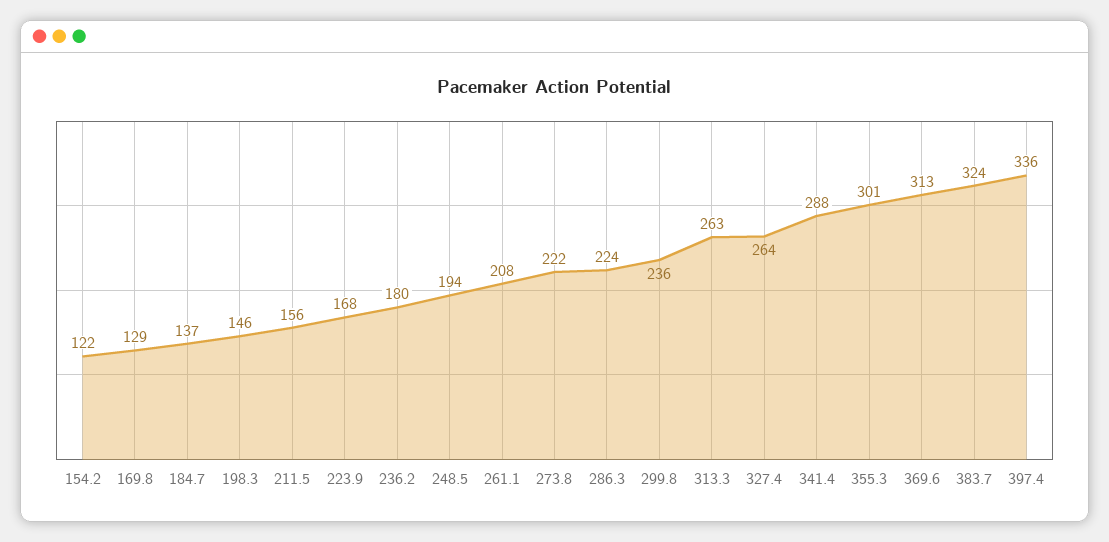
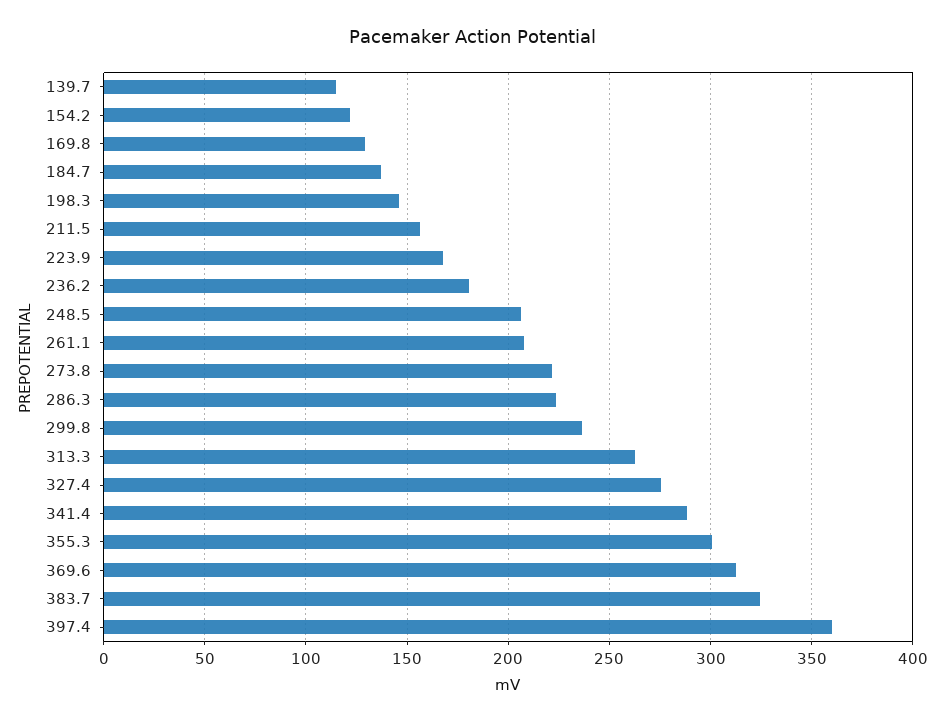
248.5: 194 -> 205
327.4: 264 -> 275
397.4: 336 -> 360
139.7: none -> 115

